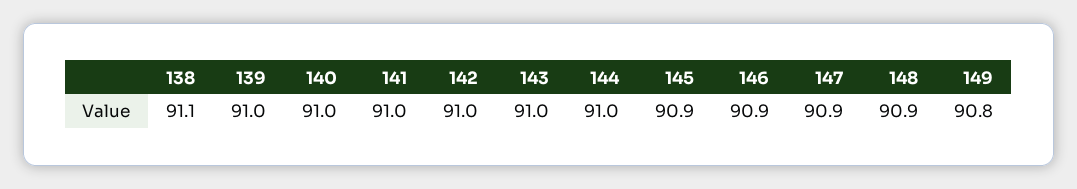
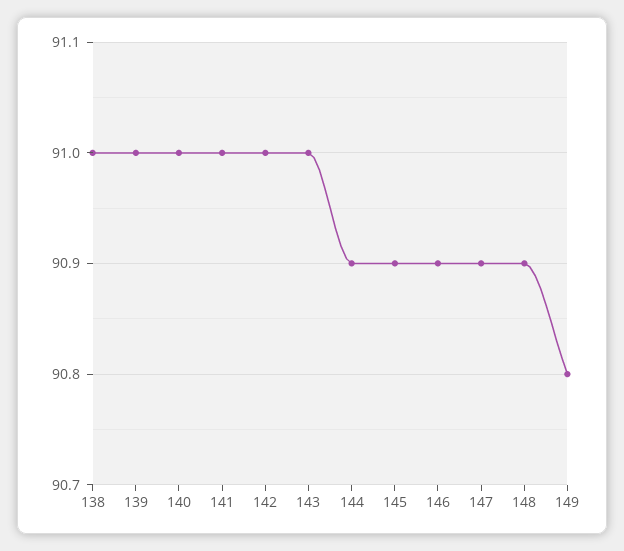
138: 91.1 -> 91
144: 91 -> 90.9

